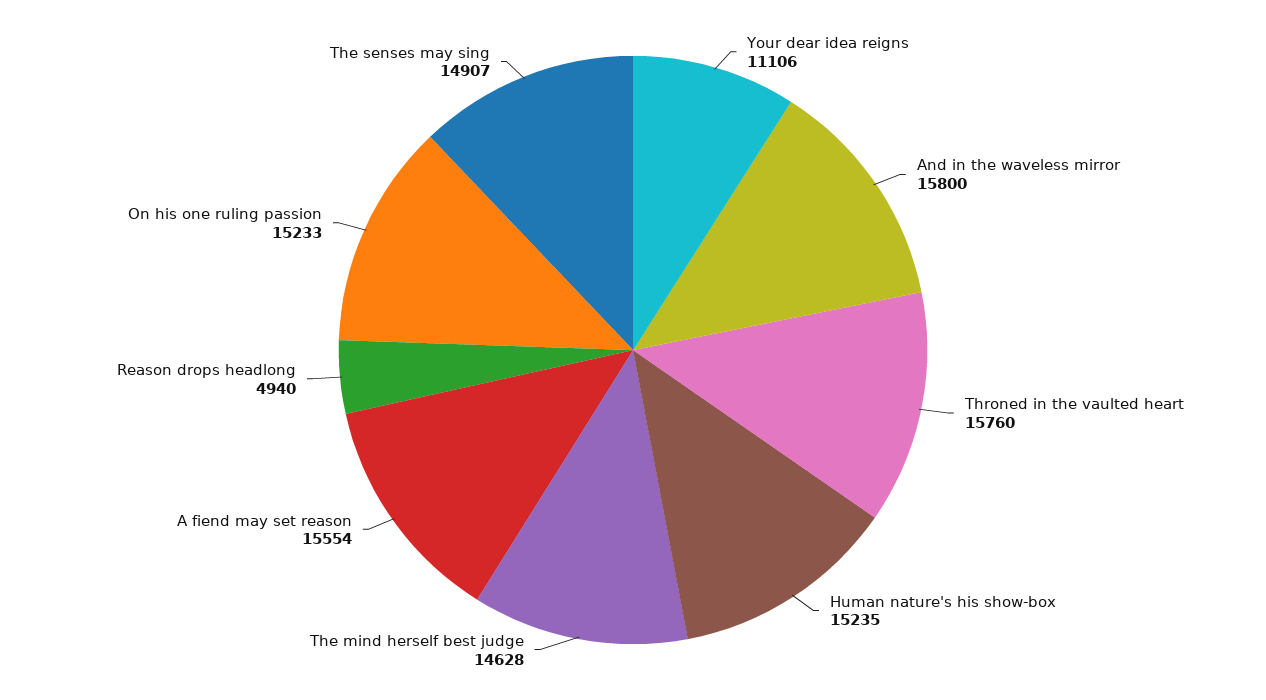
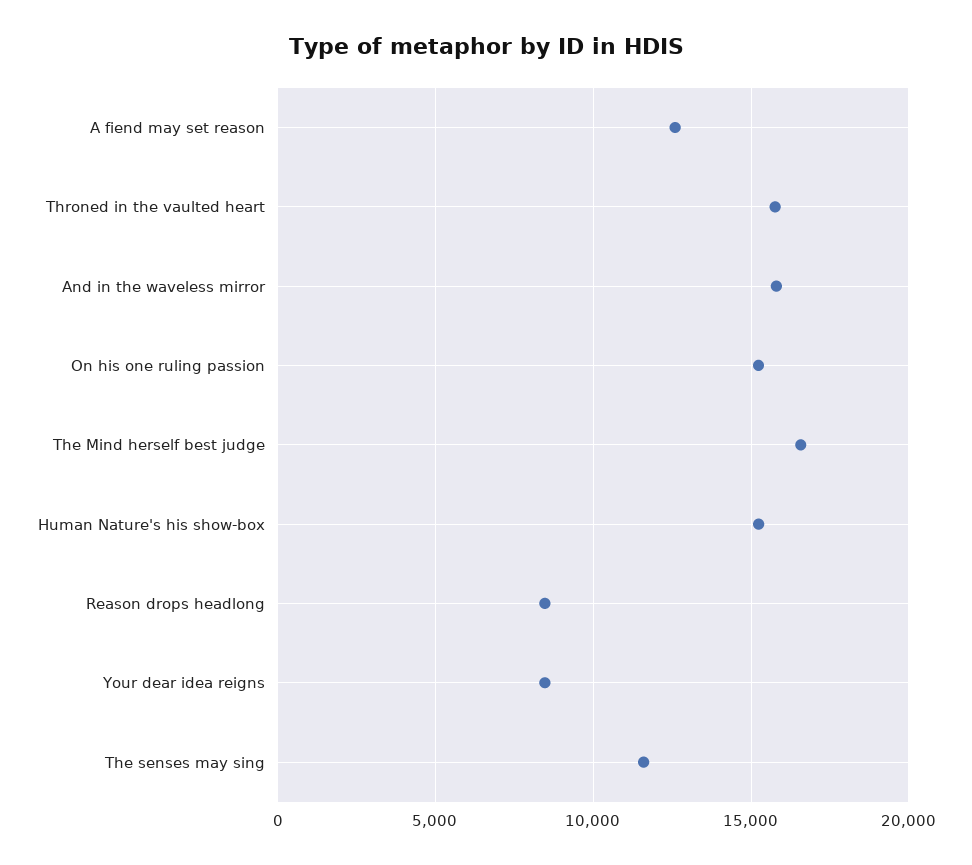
Your dear idea reigns: 11106 -> 8500
The mind herself best judge: 14628 -> 16500
A fiend may set reason: 15554 -> 12500
Reason drops headlong: 4940 -> 8500
The senses may sing: 14907 -> 11500

